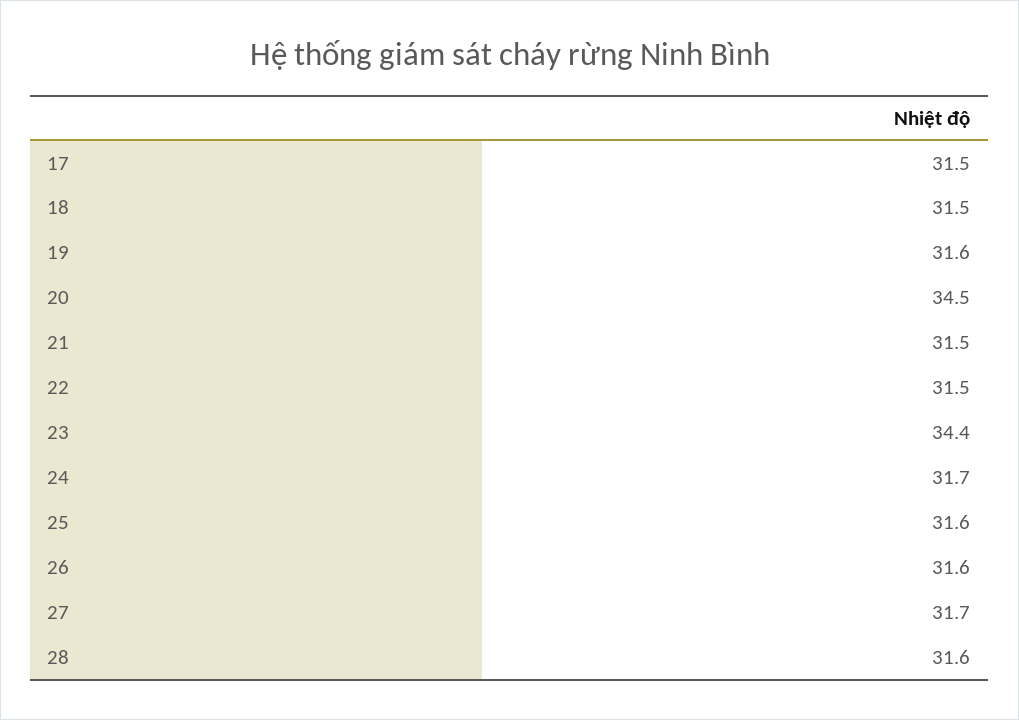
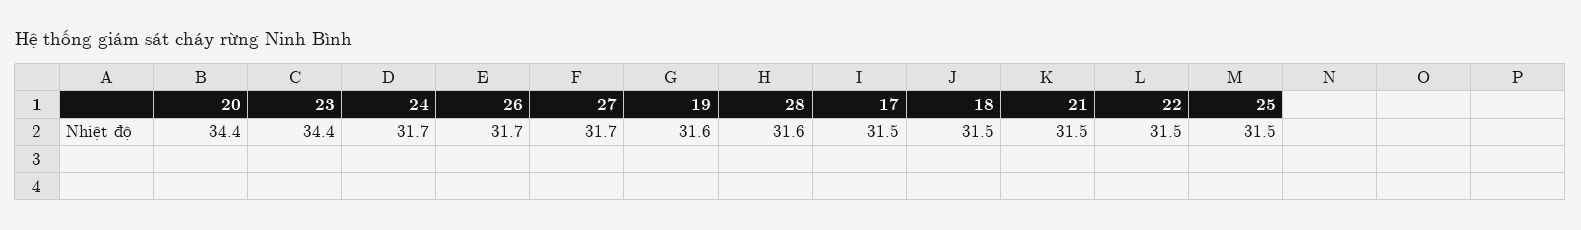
20: 34.5 -> 34.4
25: 31.6 -> 31.5
26: 31.6 -> 31.7

